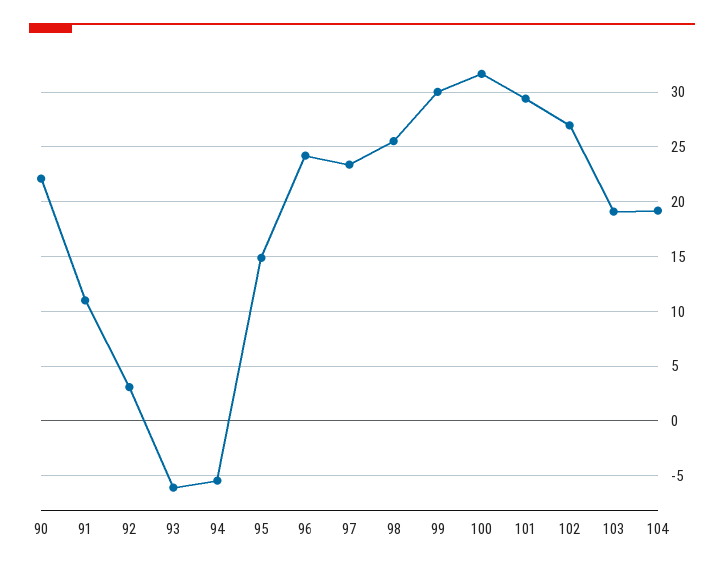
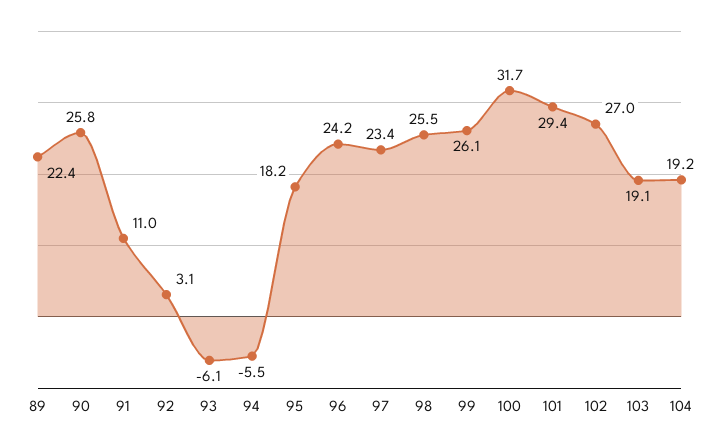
90: 22 -> 25.8
95: 15 -> 18.2
99: 30 -> 26.1
89: none -> 22.4

